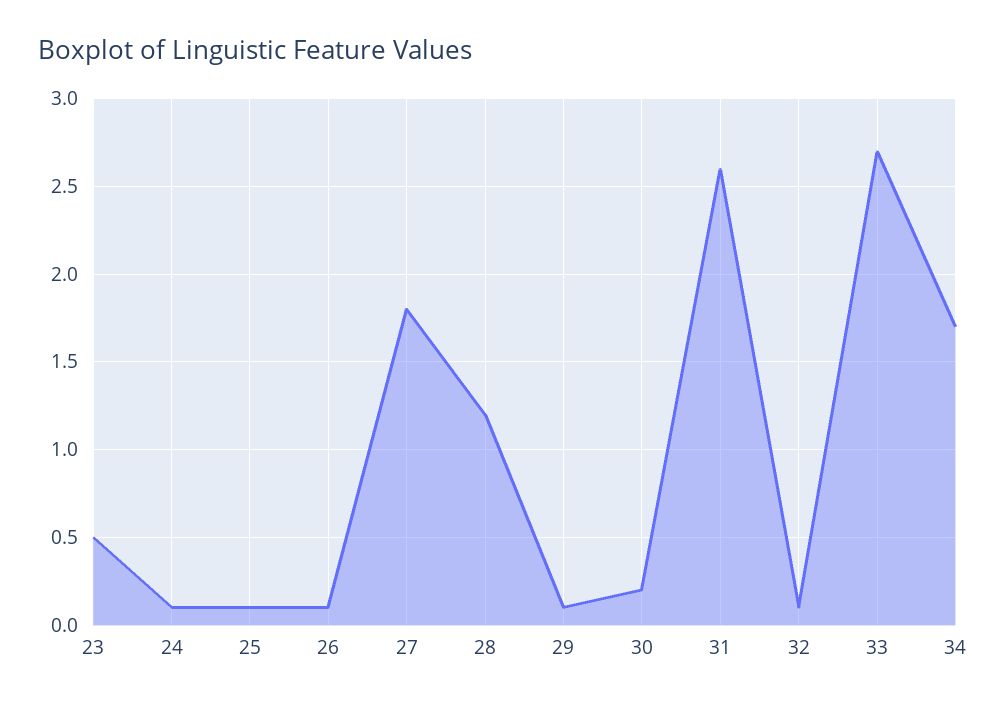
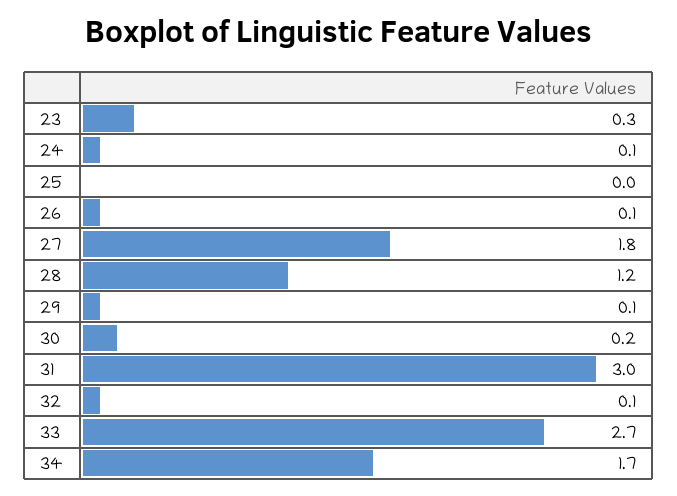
23: 0.5 -> 0.3
25: 0.1 -> 0
31: 2.6 -> 3

